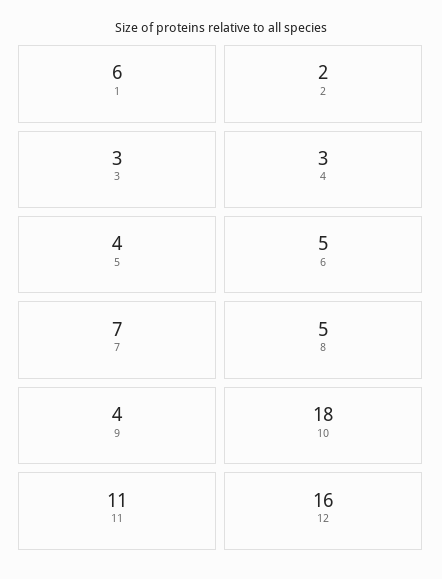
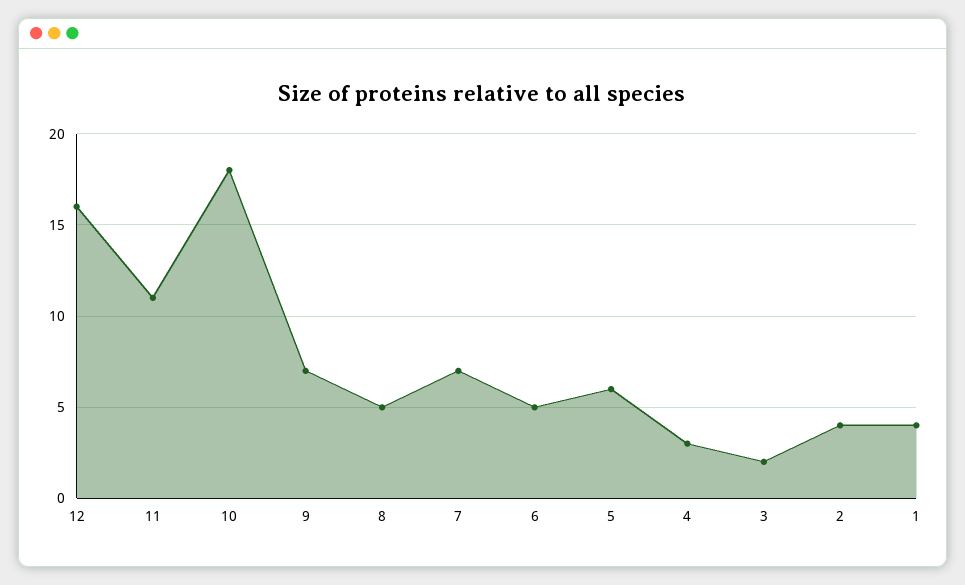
1: 6 -> 4
2: 2 -> 4
3: 3 -> 2
5: 4 -> 6
9: 4 -> 7

